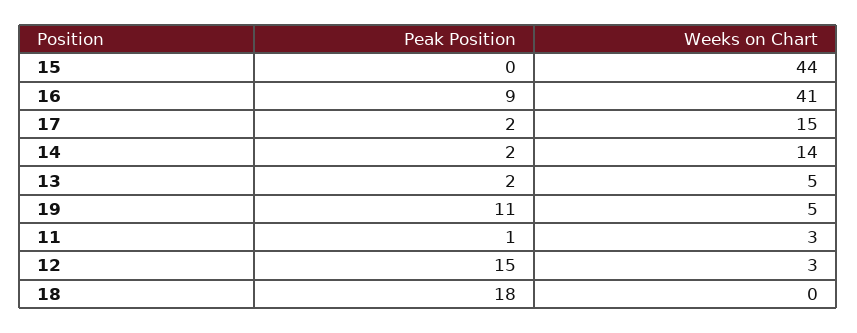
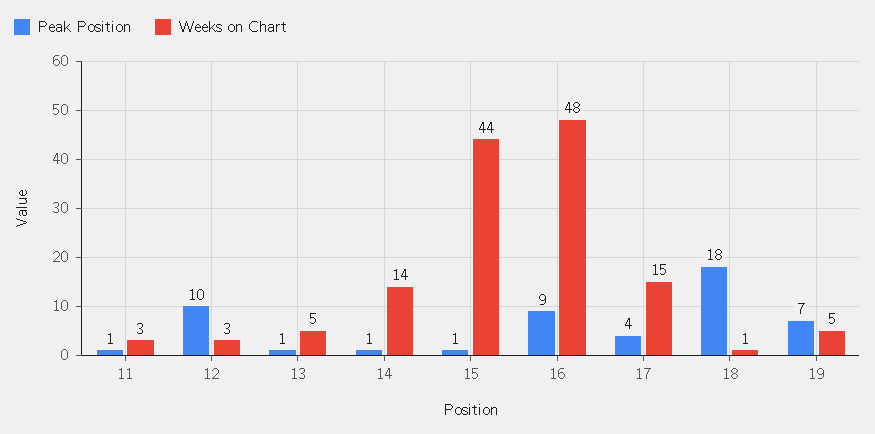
Peak Position, 15: 0 -> 1
Weeks on Chart, 16: 41 -> 48
Peak Position, 17: 2 -> 4
Peak Position, 14: 2 -> 1
Peak Position, 13: 2 -> 1
Peak Position, 19: 11 -> 7
Peak Position, 12: 15 -> 10
Weeks on Chart, 18: 0 -> 1

